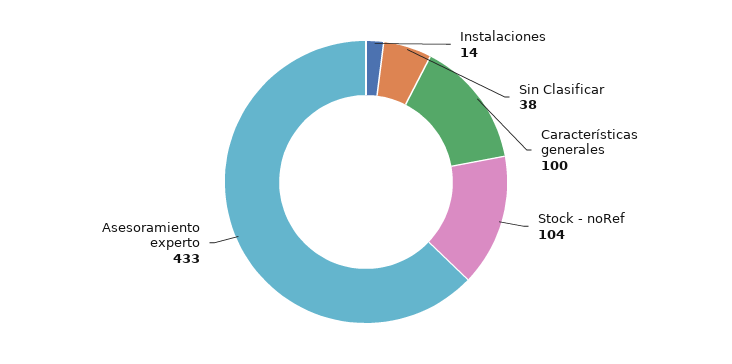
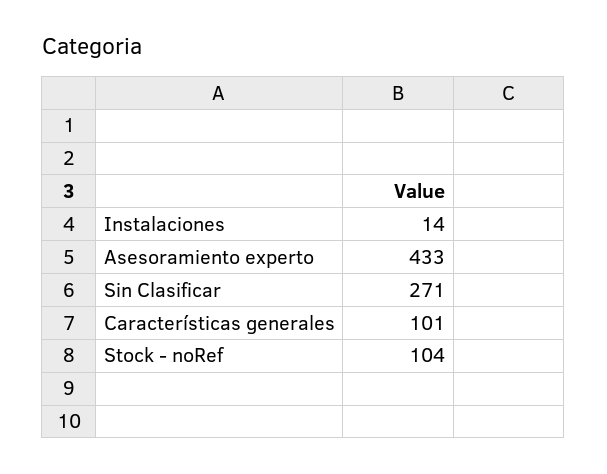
Sin Clasificar: 38 -> 271
Características generales: 100 -> 101

